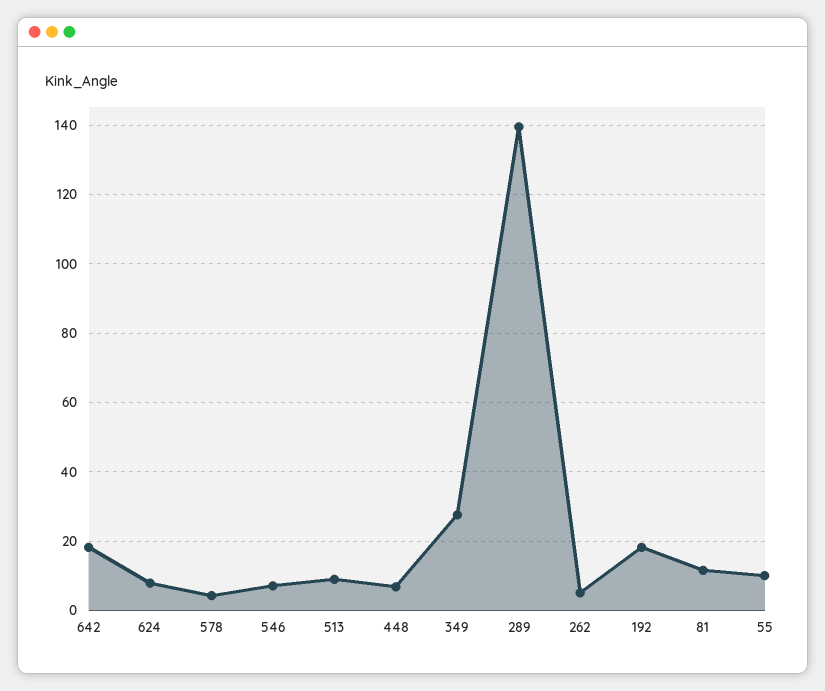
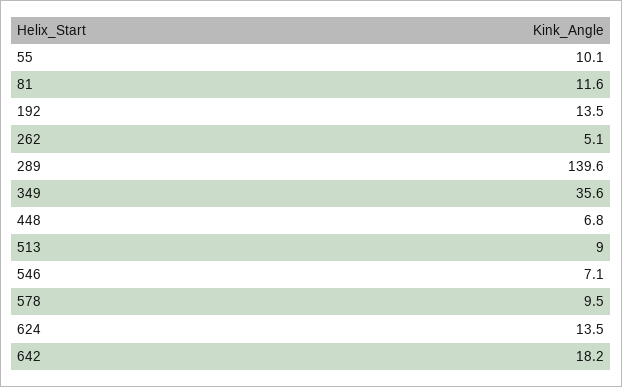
624: 8 -> 13.5
578: 4 -> 9.5
349: 28 -> 35.6
192: 18 -> 13.5

